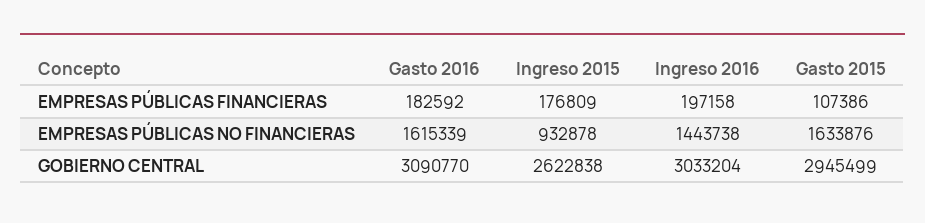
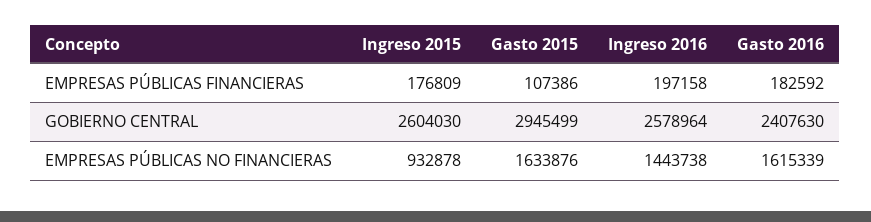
Gasto 2016, GOBIERNO CENTRAL: 3090770 -> 2407630
Ingreso 2015, GOBIERNO CENTRAL: 2622838 -> 2604030
Ingreso 2016, GOBIERNO CENTRAL: 3033204 -> 2578964

